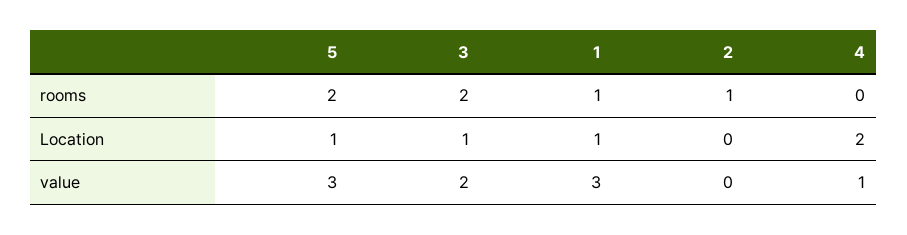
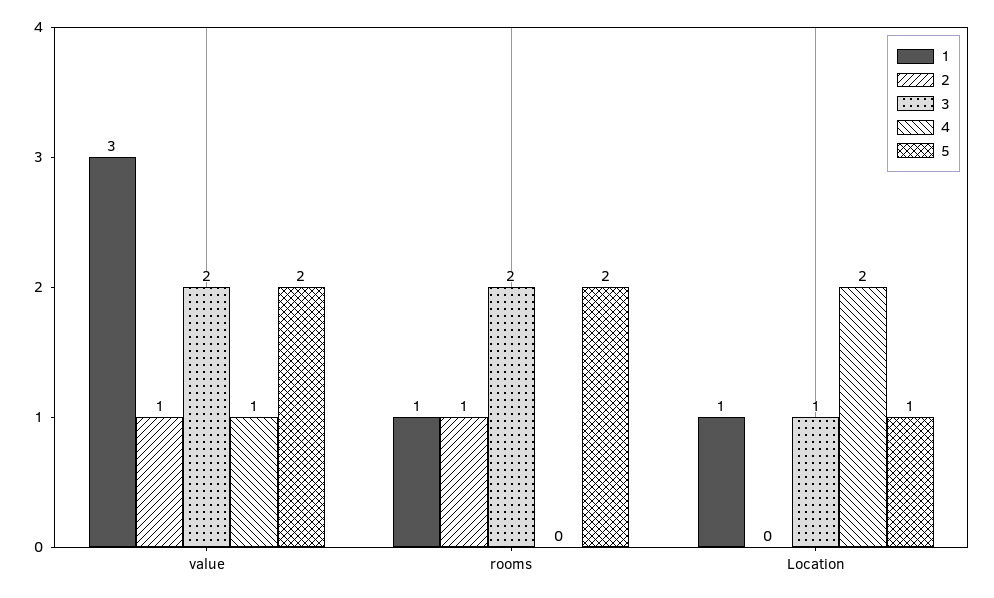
5, value: 3 -> 2
2, value: 0 -> 1

